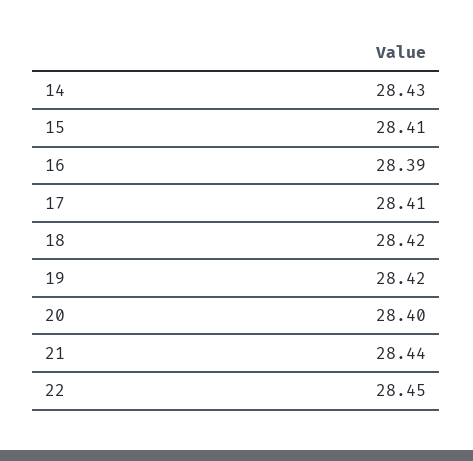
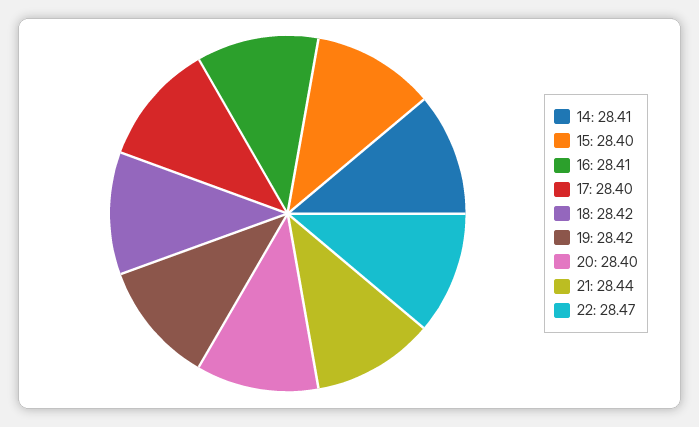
14: 28.43 -> 28.41
15: 28.41 -> 28.4
16: 28.39 -> 28.41
17: 28.41 -> 28.4
22: 28.45 -> 28.47

